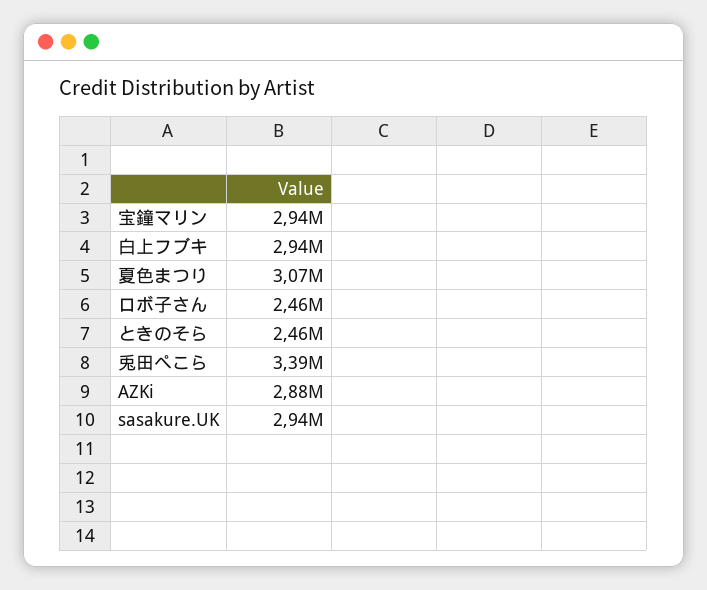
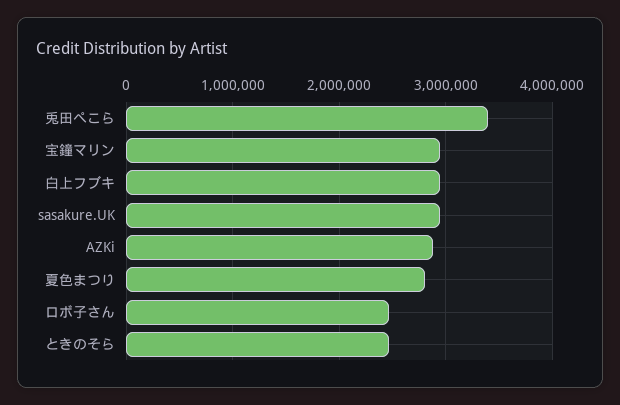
夏色まつり: 3070000 -> 2800000

